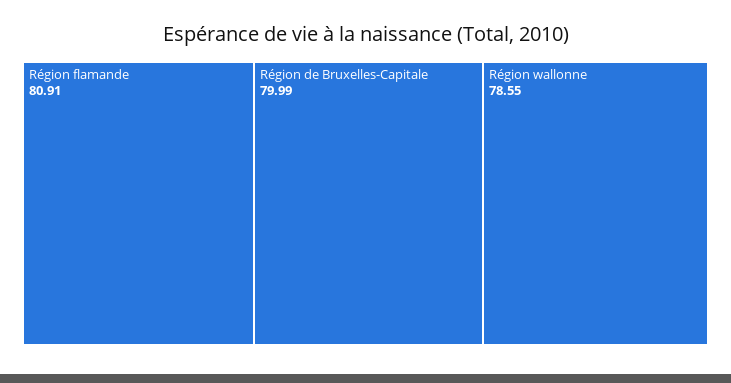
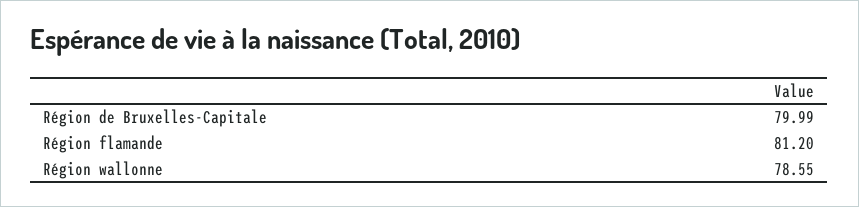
Région flamande: 80.91 -> 81.2

